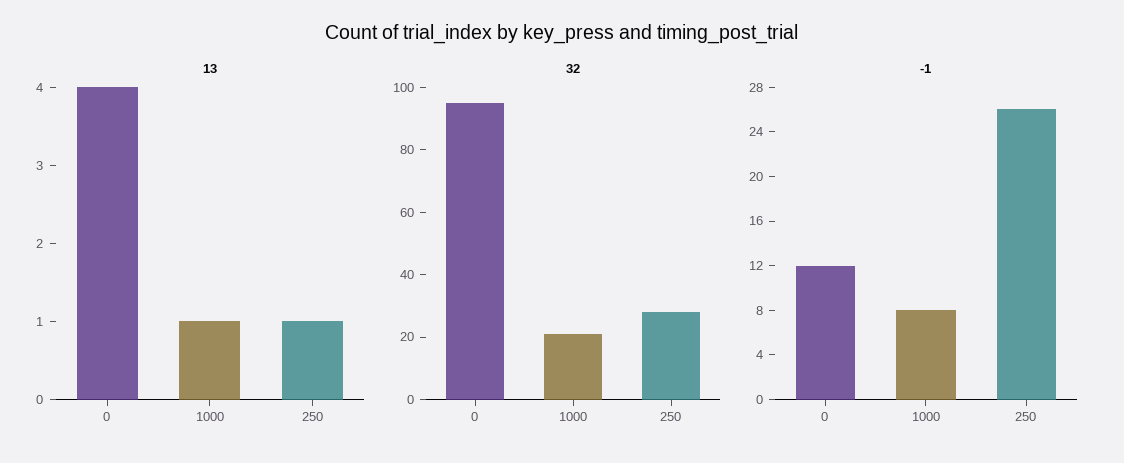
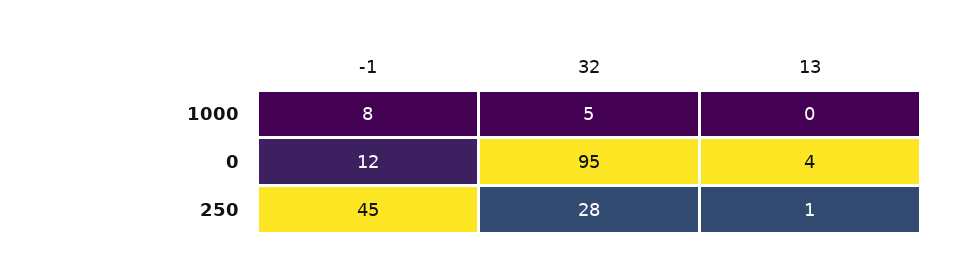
13, 1000: 1 -> 0
32, 1000: 20 -> 5
-1, 250: 26 -> 45

